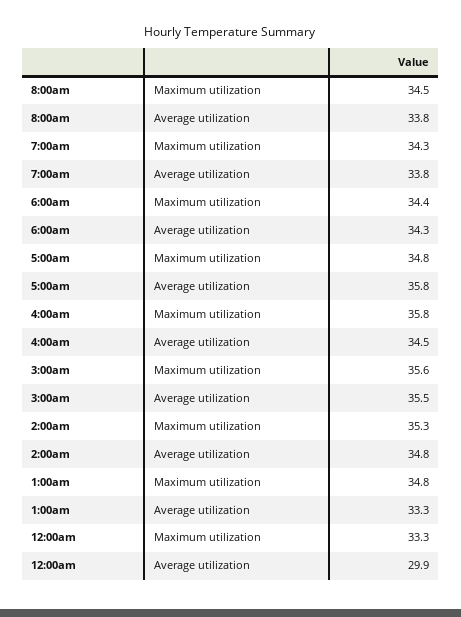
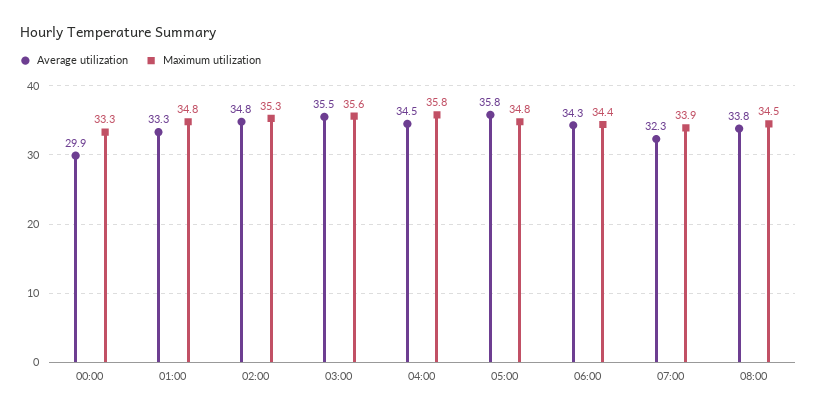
Maximum utilization, 7:00am: 34.3 -> 33.9
Average utilization, 7:00am: 33.8 -> 32.3

